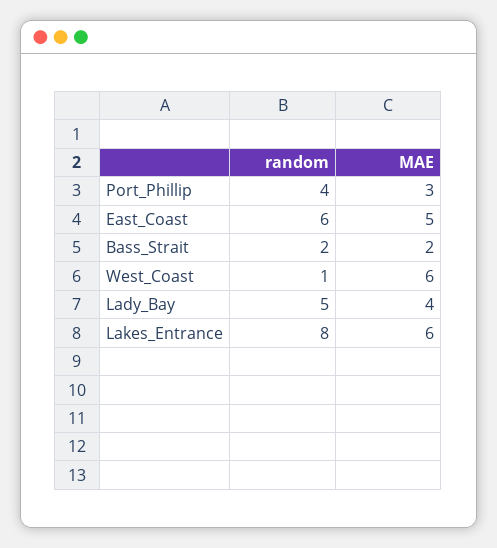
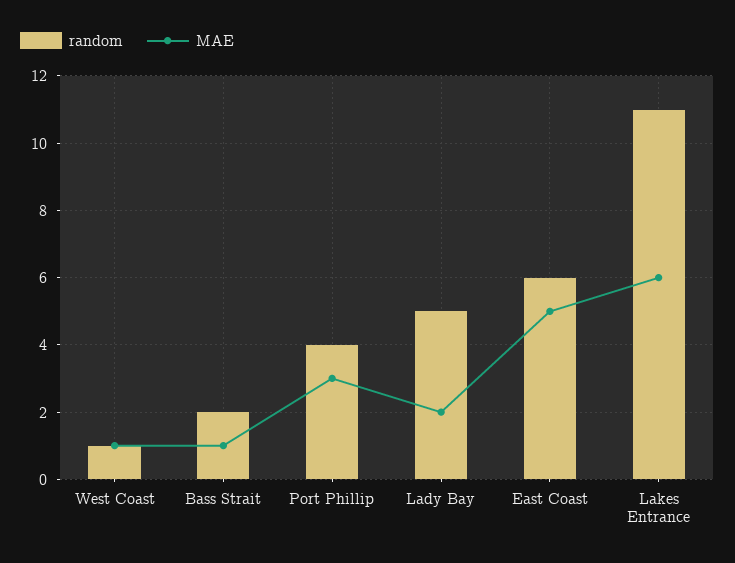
MAE, Bass_Strait: 2 -> 1
MAE, West_Coast: 6 -> 1
MAE, Lady_Bay: 4 -> 2
random, Lakes_Entrance: 8 -> 11

